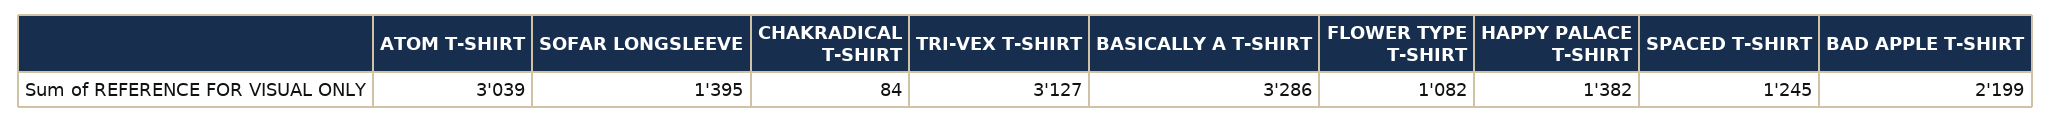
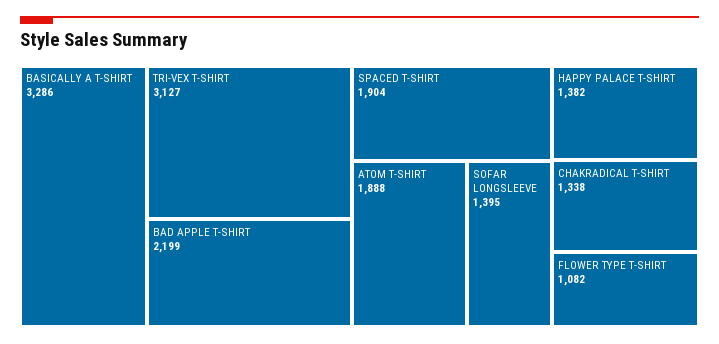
ATOM T-SHIRT: 3039 -> 1888
CHAKRADICAL T-SHIRT: 84 -> 1338
SPACED T-SHIRT: 1245 -> 1904

